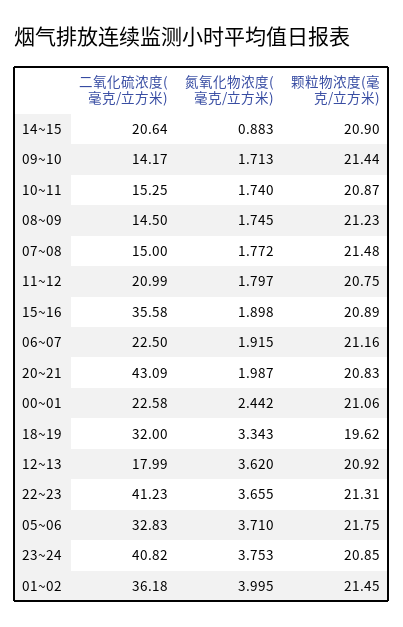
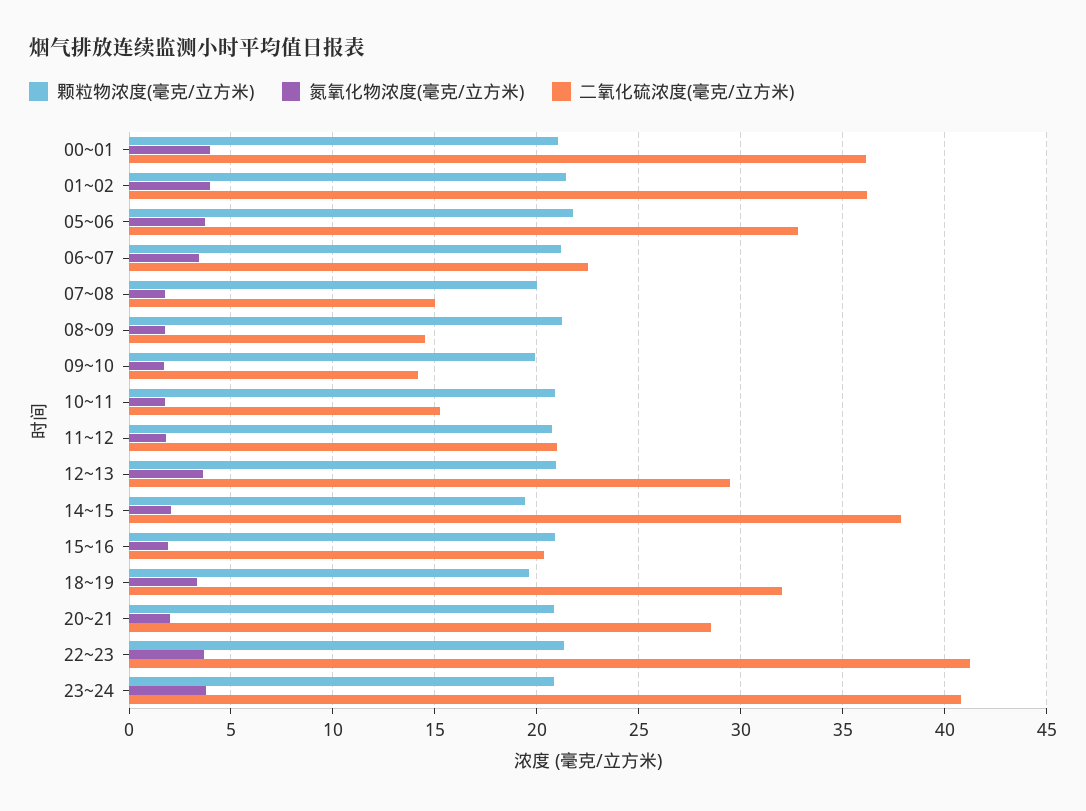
二氧化硫浓度(毫克/立方米), 14~15: 20.64 -> 38
氮氧化物浓度(毫克/立方米), 14~15: 0.883 -> 2
颗粒物浓度(毫克/立方米), 14~15: 20.9 -> 19.5
颗粒物浓度(毫克/立方米), 09~10: 21.44 -> 20
颗粒物浓度(毫克/立方米), 07~08: 21.48 -> 20
二氧化硫浓度(毫克/立方米), 15~16: 35.58 -> 20.5
氮氧化物浓度(毫克/立方米), 06~07: 1.915 -> 3.5
二氧化硫浓度(毫克/立方米), 20~21: 43.09 -> 28.5
二氧化硫浓度(毫克/立方米), 00~01: 22.58 -> 36
氮氧化物浓度(毫克/立方米), 00~01: 2.442 -> 4
二氧化硫浓度(毫克/立方米), 12~13: 17.99 -> 29.5

